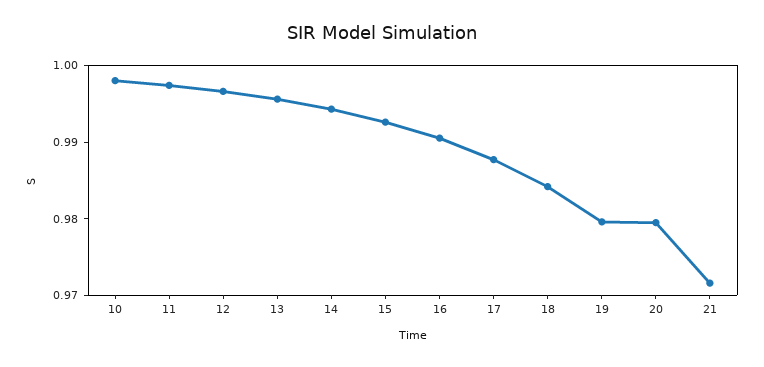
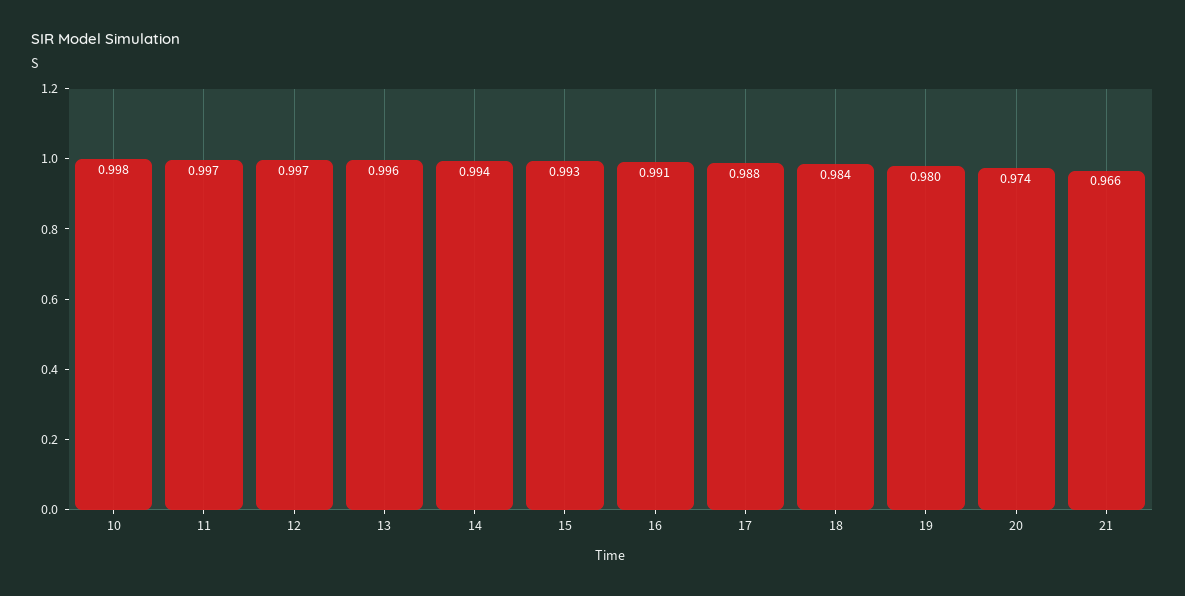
20: 0.98 -> 0.974
21: 0.972 -> 0.966

